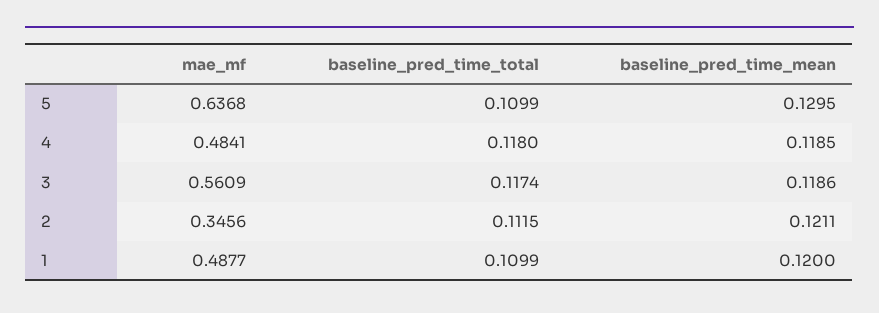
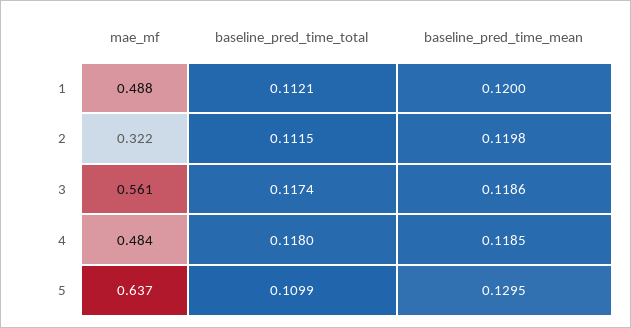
mae_mf, 2: 0.3456 -> 0.322
baseline_pred_time_mean, 2: 0.1211 -> 0.1198
baseline_pred_time_total, 1: 0.1099 -> 0.1121

